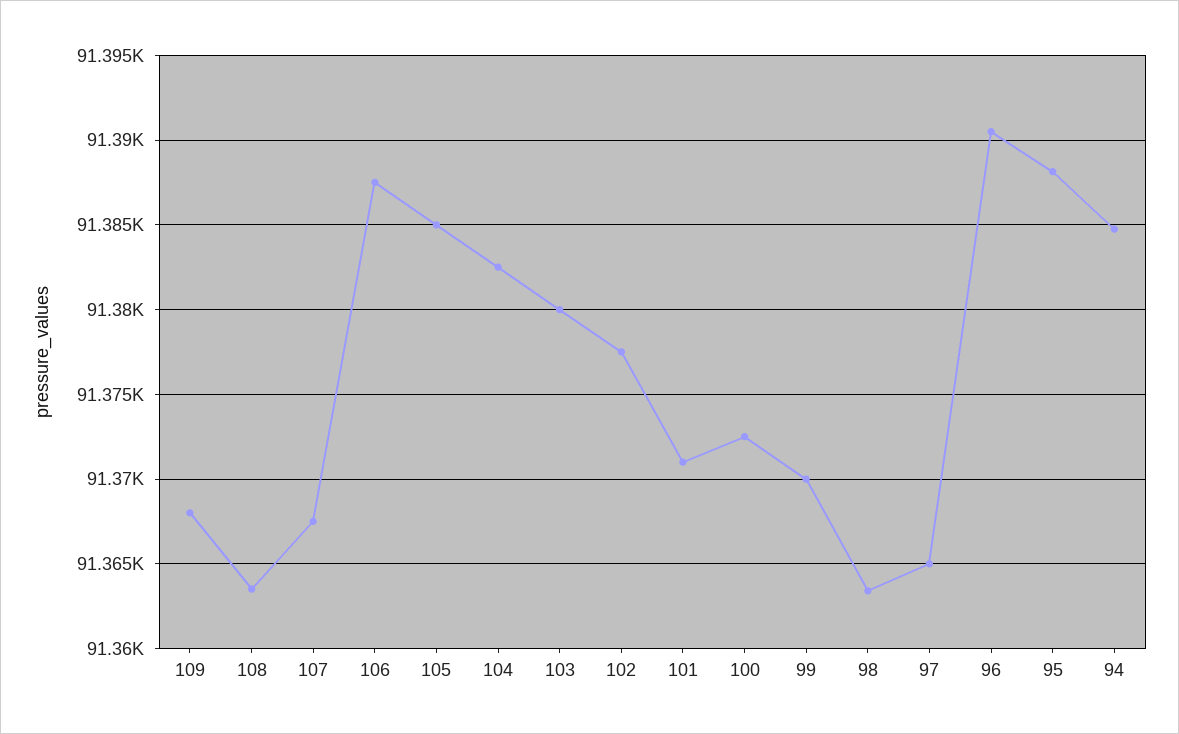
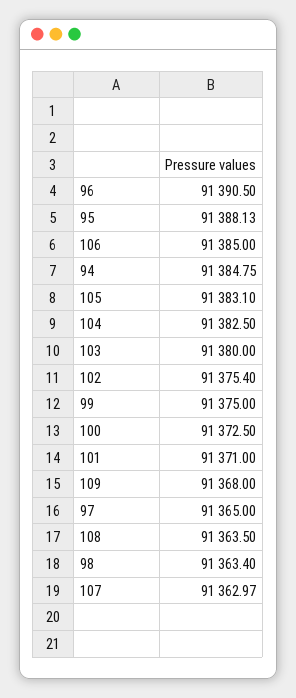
107: 91367.5 -> 91362.97
106: 91387.5 -> 91385
105: 91385 -> 91383.1
102: 91377.5 -> 91375.4
99: 91370 -> 91375

